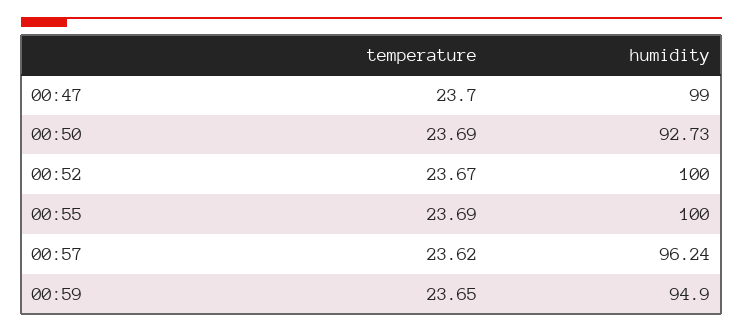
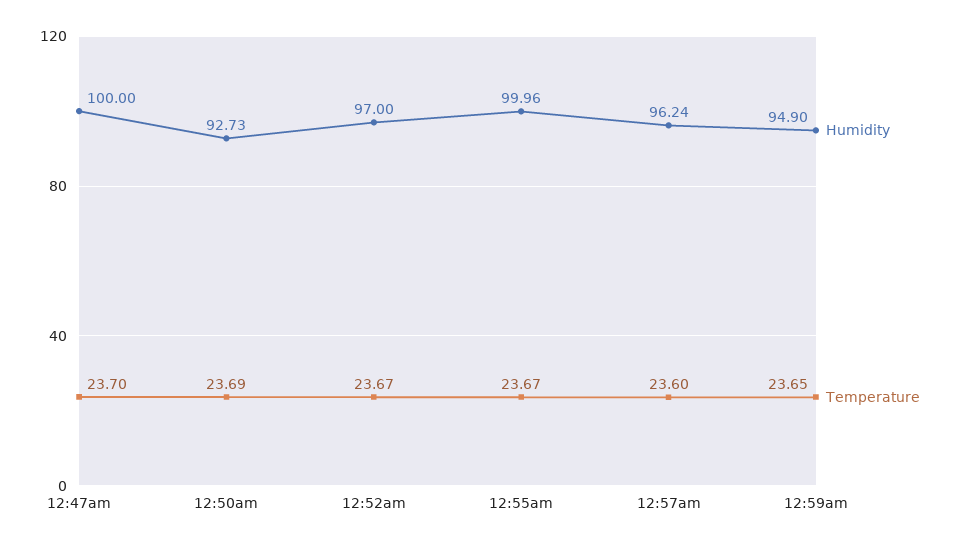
humidity, 00:47: 99 -> 100
humidity, 00:52: 100 -> 97
temperature, 00:55: 23.69 -> 23.67
humidity, 00:55: 100 -> 99.96
temperature, 00:57: 23.62 -> 23.6

